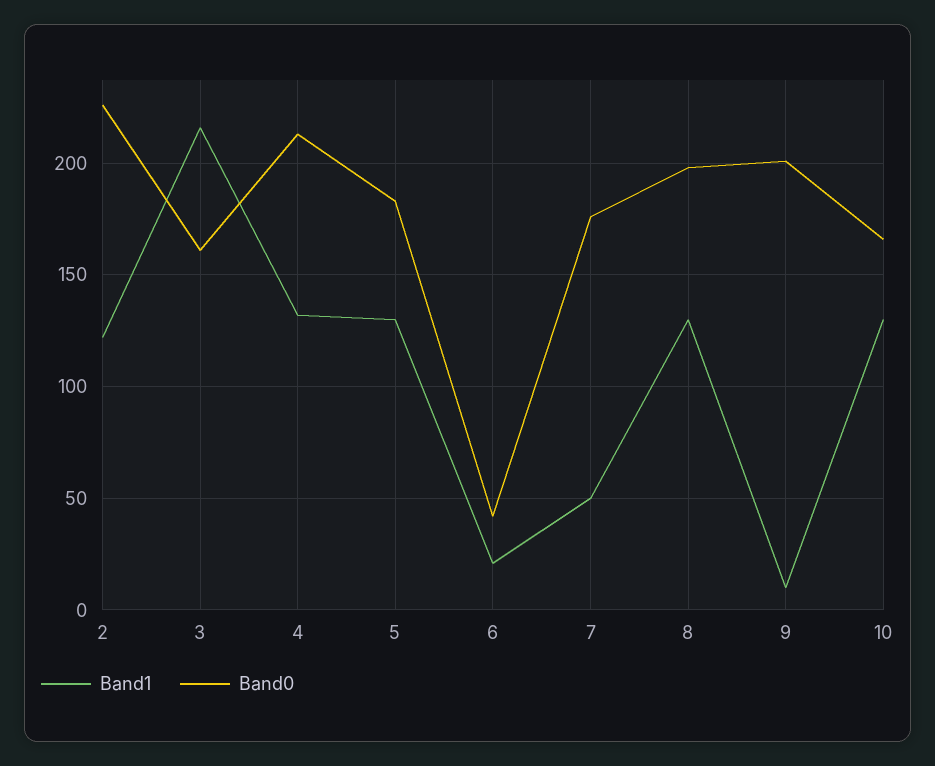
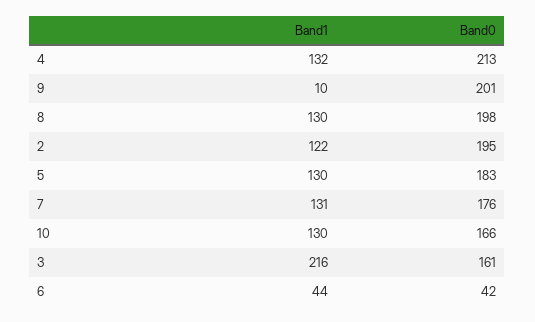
Band0, 2: 225 -> 195
Band1, 6: 20 -> 44
Band1, 7: 50 -> 131

